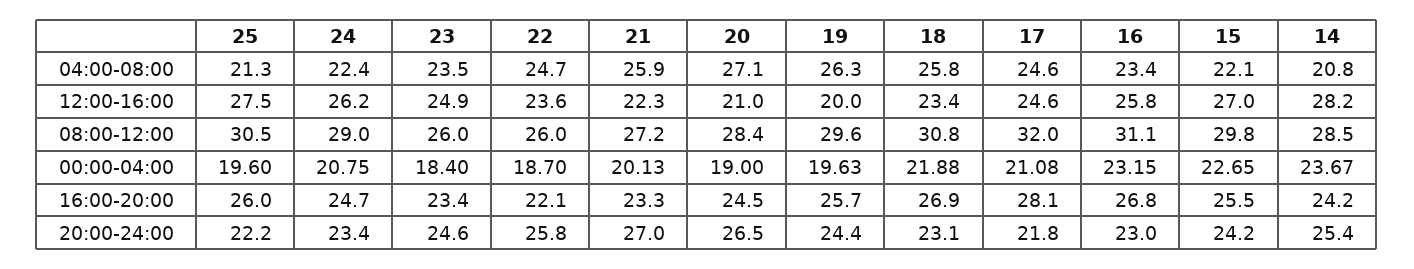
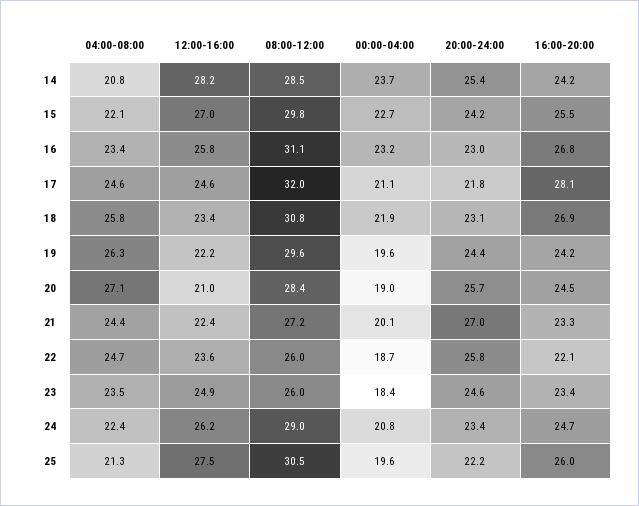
21, 04:00-08:00: 25.9 -> 24.4
21, 12:00-16:00: 22.3 -> 22.4
19, 12:00-16:00: 20 -> 22.2
19, 16:00-20:00: 25.7 -> 24.2
20, 20:00-24:00: 26.5 -> 25.7

